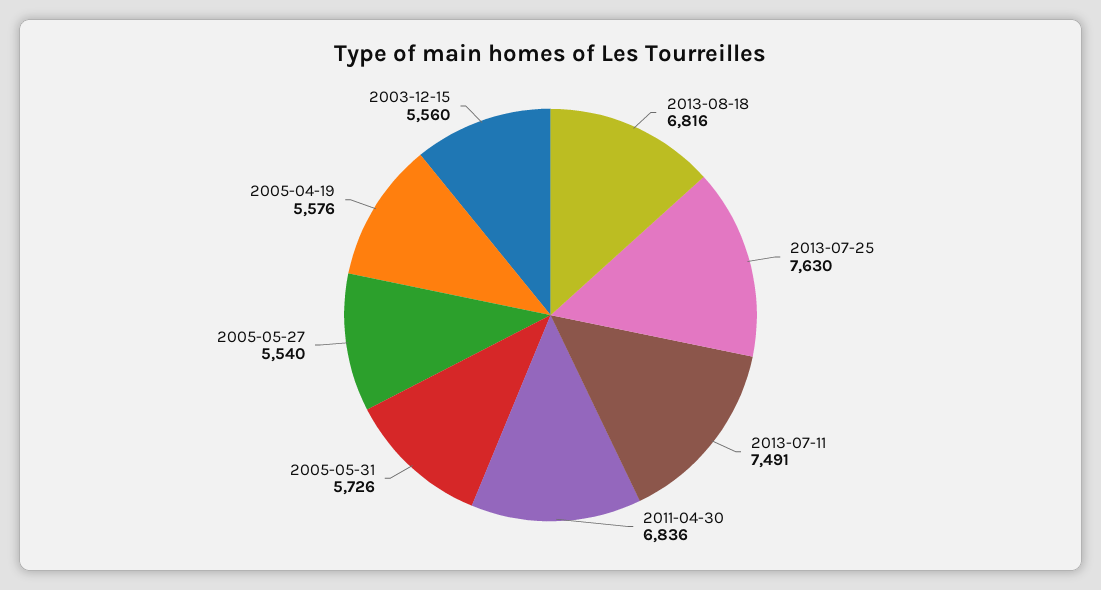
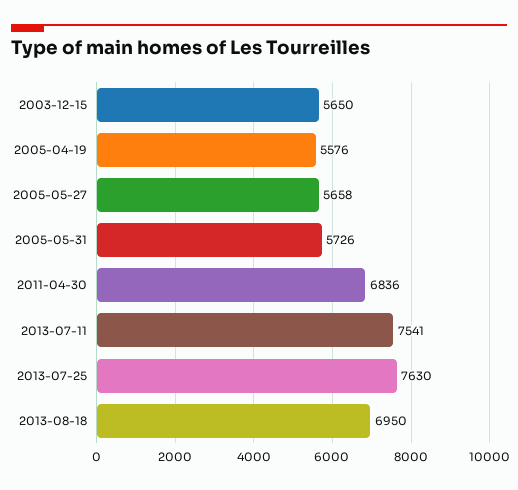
2013-08-18: 6816 -> 6950
2013-07-11: 7491 -> 7541
2005-05-27: 5540 -> 5658
2003-12-15: 5560 -> 5650

